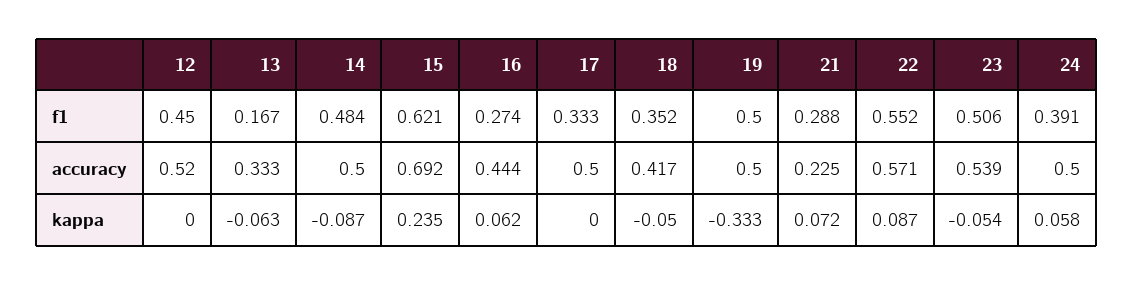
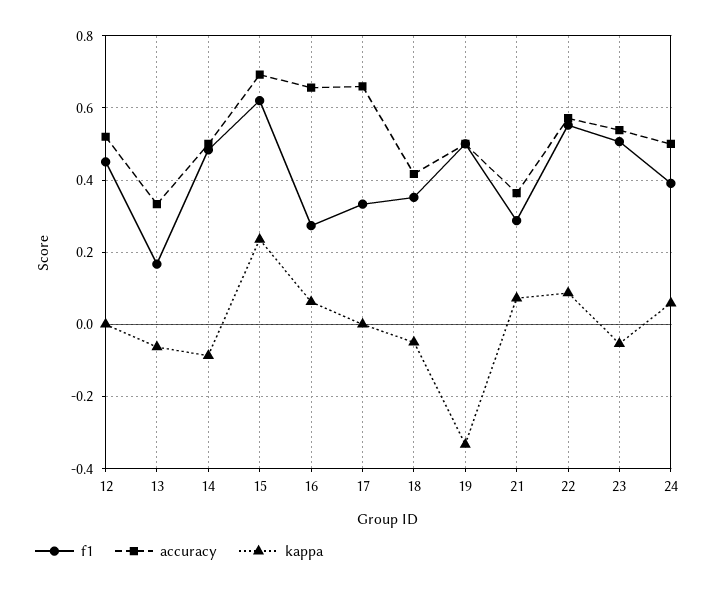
accuracy, 16: 0.444 -> 0.66
accuracy, 17: 0.5 -> 0.66
accuracy, 21: 0.225 -> 0.36

